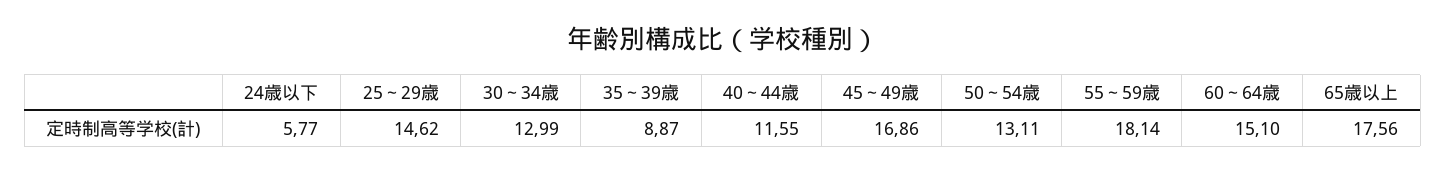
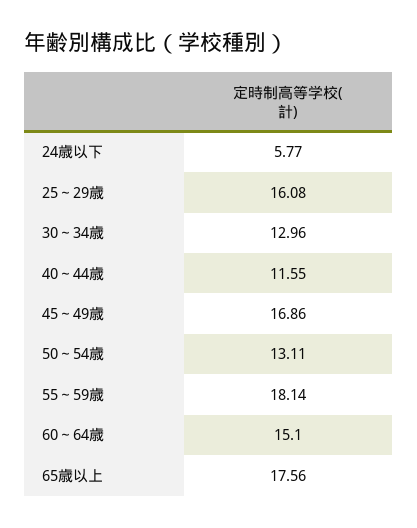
25～29歳: 14.62 -> 16.08
30～34歳: 12.99 -> 12.96
35～39歳: 8.87 -> none

